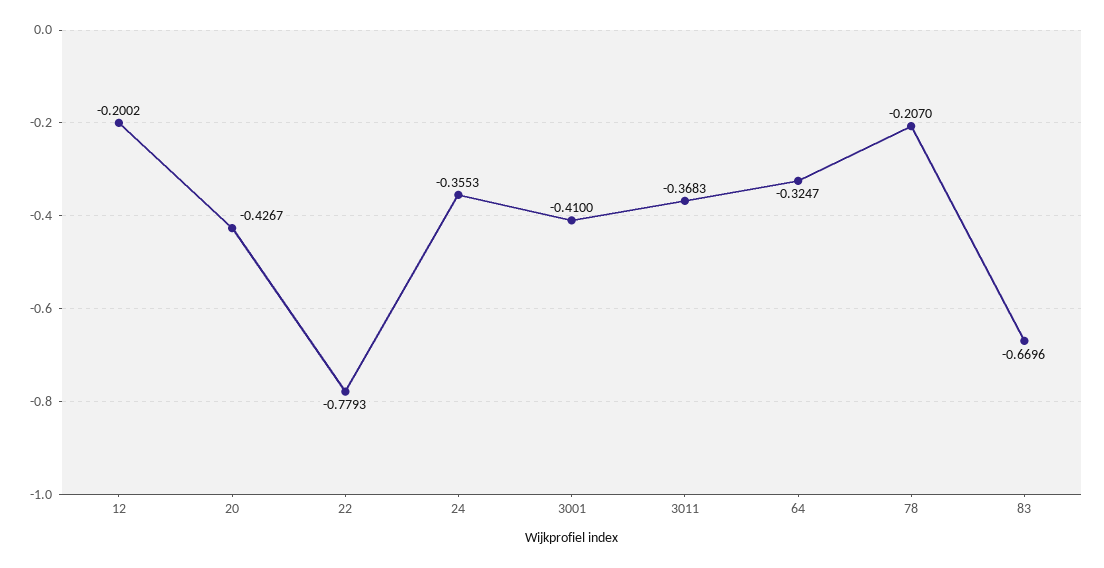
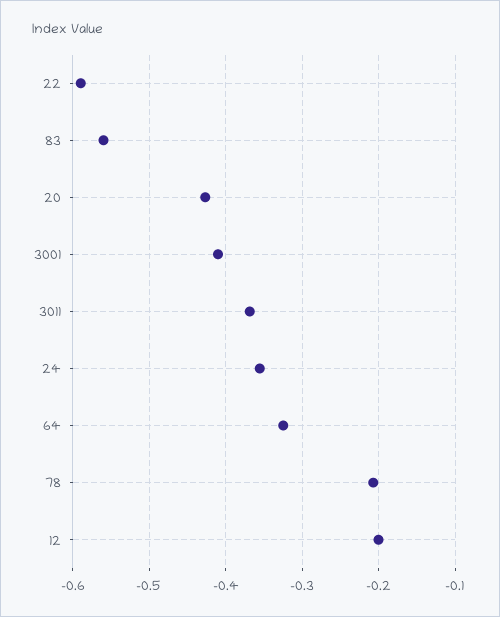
22: -0.7793 -> -0.59
83: -0.6696 -> -0.56

